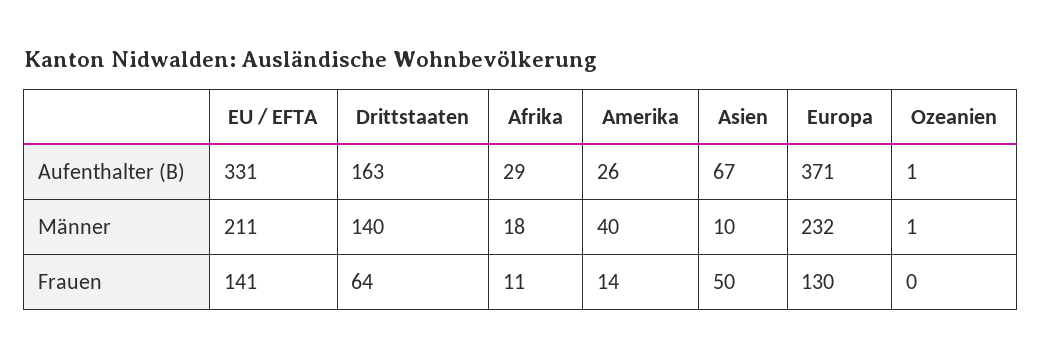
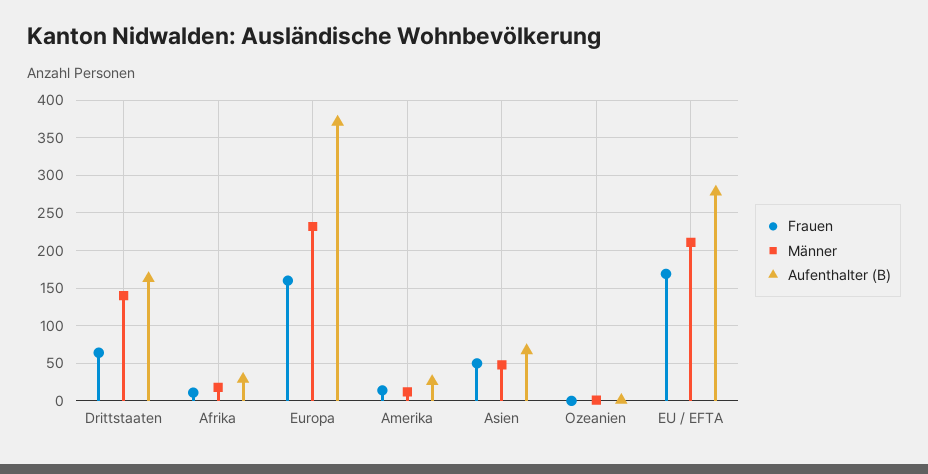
Aufenthalter (B), EU / EFTA: 331 -> 280
Männer, Amerika: 40 -> 10
Männer, Asien: 10 -> 50
Frauen, EU / EFTA: 141 -> 170
Frauen, Europa: 130 -> 160

